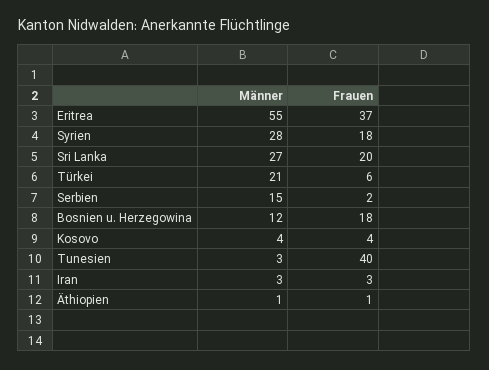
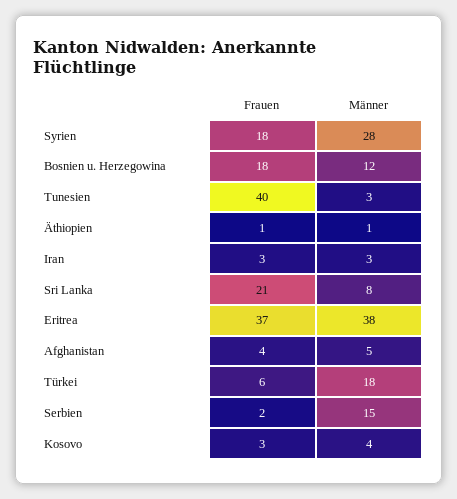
Männer, Eritrea: 55 -> 38
Männer, Sri Lanka: 27 -> 8
Frauen, Sri Lanka: 20 -> 21
Männer, Türkei: 21 -> 18
Frauen, Kosovo: 4 -> 3
Frauen, Afghanistan: none -> 4
Männer, Afghanistan: none -> 5

